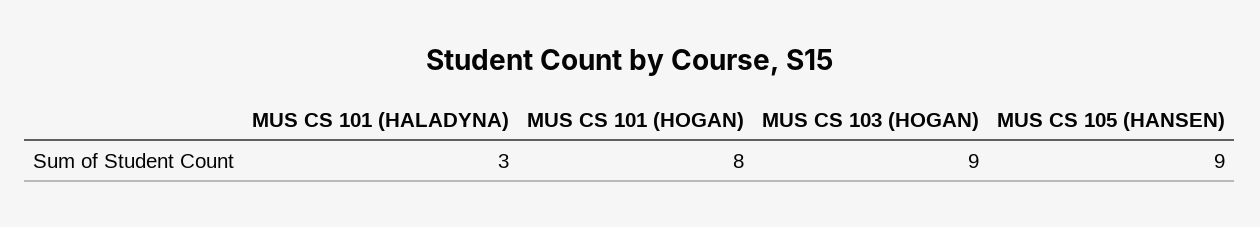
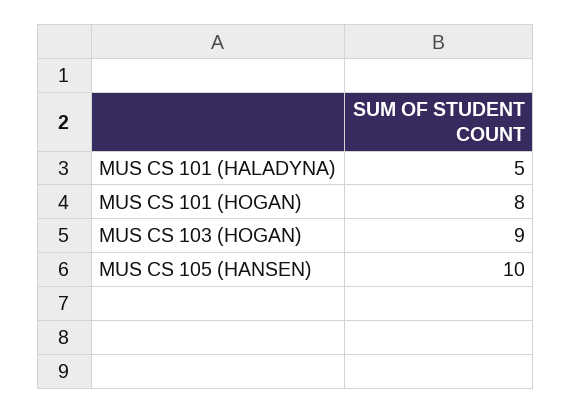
MUS CS 101 (HALADYNA): 3 -> 5
MUS CS 105 (HANSEN): 9 -> 10

